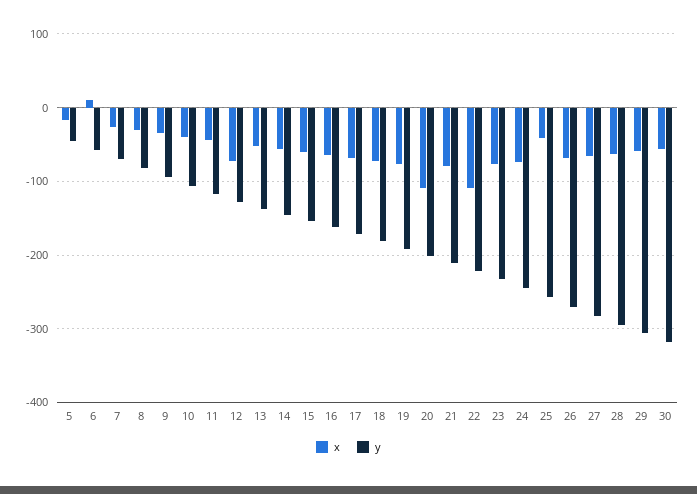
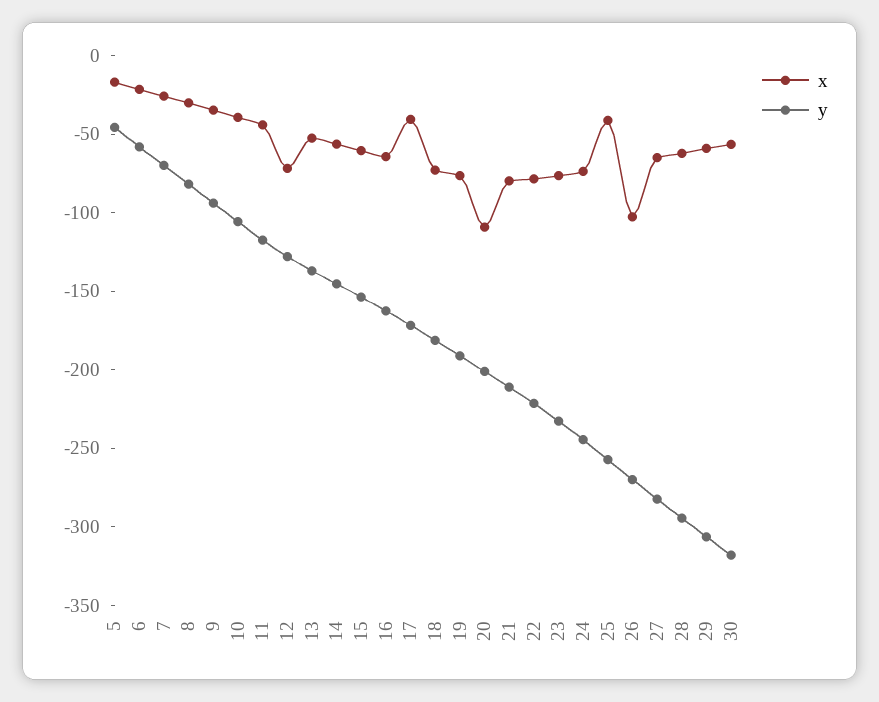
x, 6: 10 -> -20
x, 17: -70 -> -40
x, 22: -110 -> -80
x, 26: -70 -> -100

